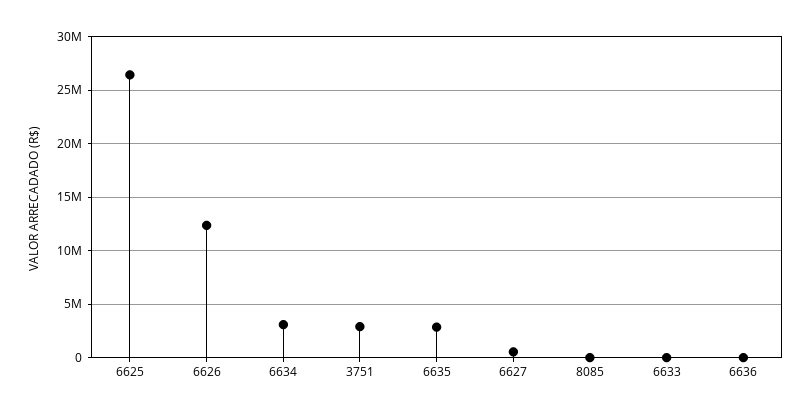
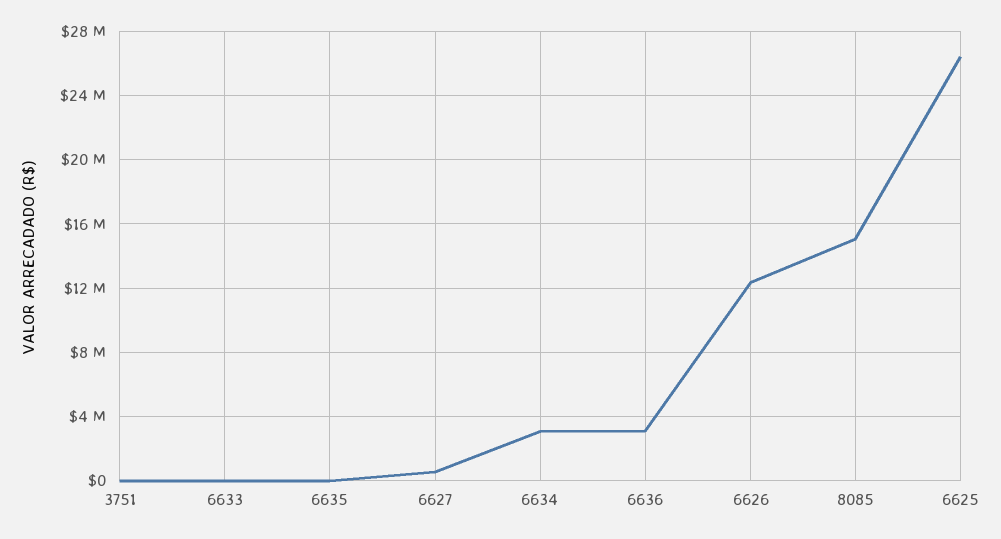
3751: 3000000 -> 0
6635: 3000000 -> 0
8085: 0 -> 15000000
6636: 0 -> 3000000

